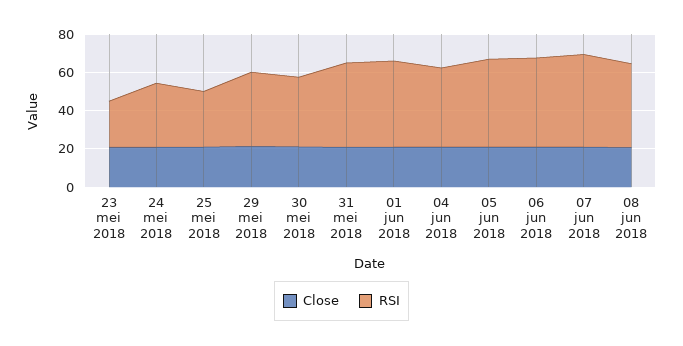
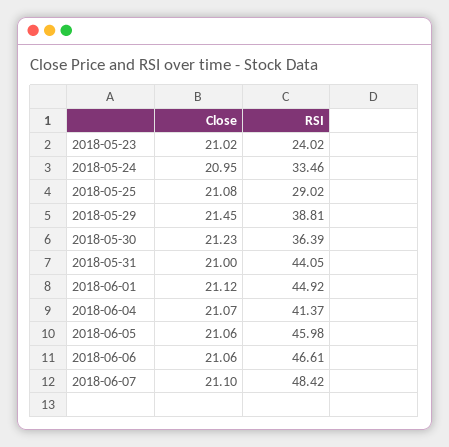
Close, 08 jun 2018: 20 -> none
RSI, 08 jun 2018: 45 -> none

